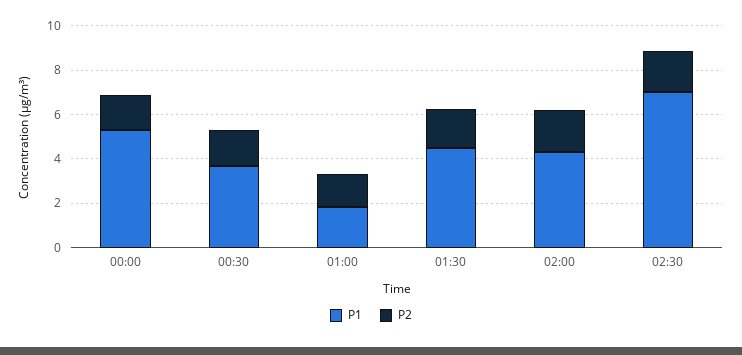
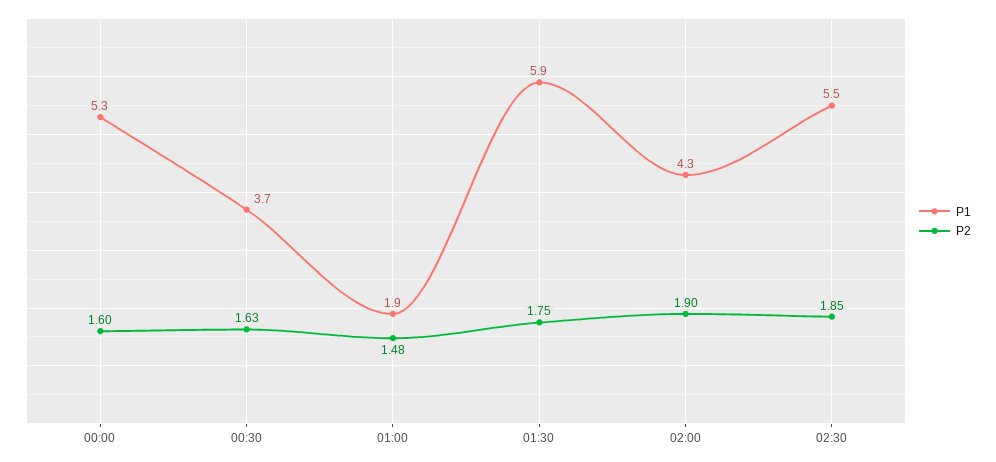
P1, 01:30: 4.5 -> 5.9
P1, 02:30: 7 -> 5.5

